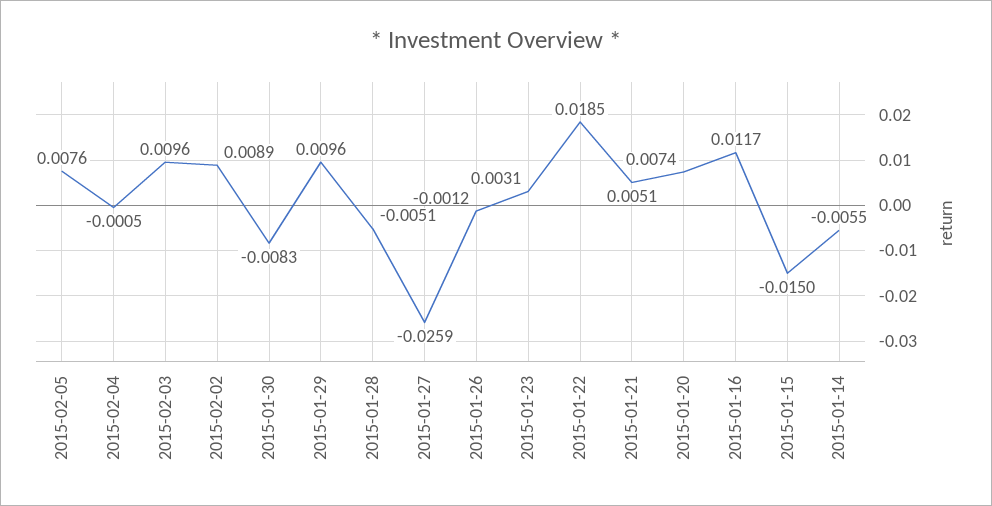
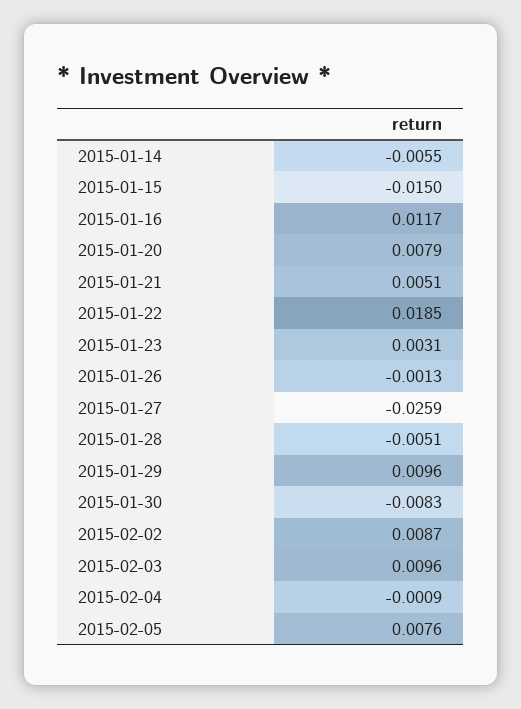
2015-02-04: -0.0005 -> -0.0009
2015-02-02: 0.0089 -> 0.0087
2015-01-26: -0.0012 -> -0.0013
2015-01-20: 0.0074 -> 0.0079

